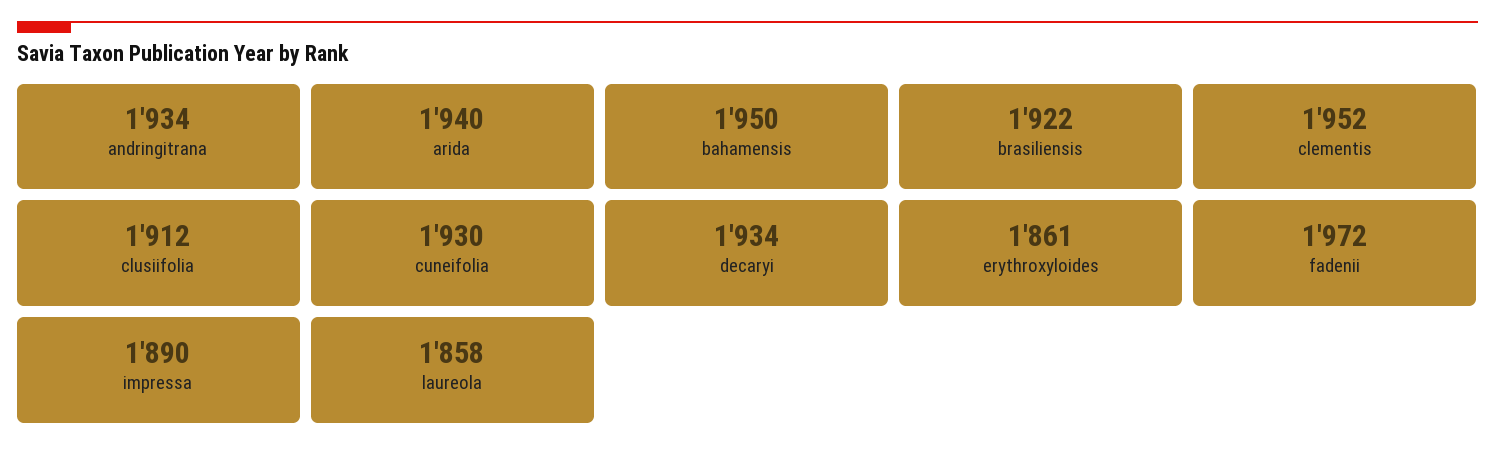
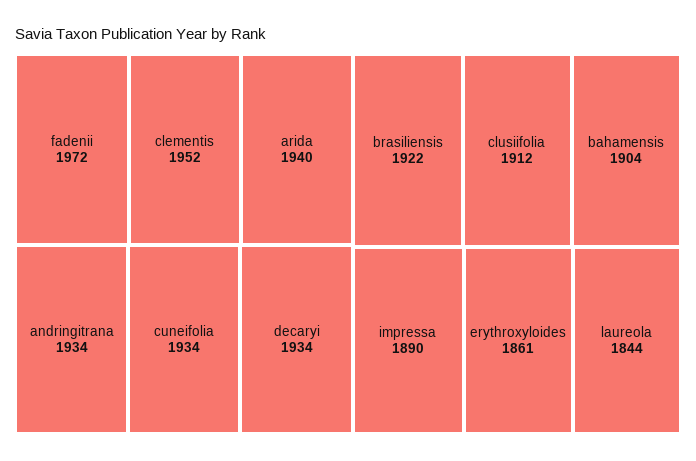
bahamensis: 1950 -> 1904
cuneifolia: 1930 -> 1934
laureola: 1858 -> 1844

